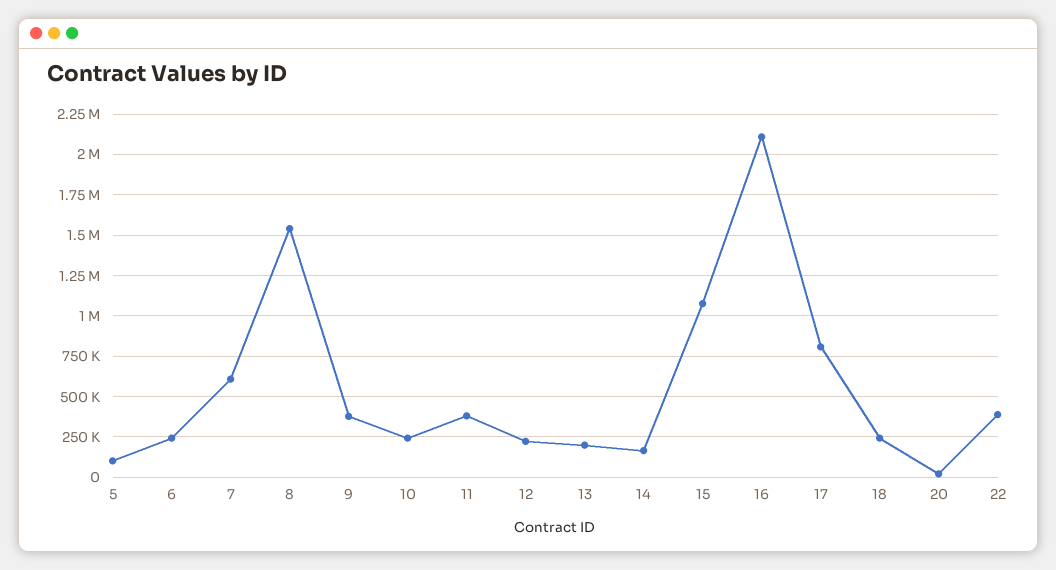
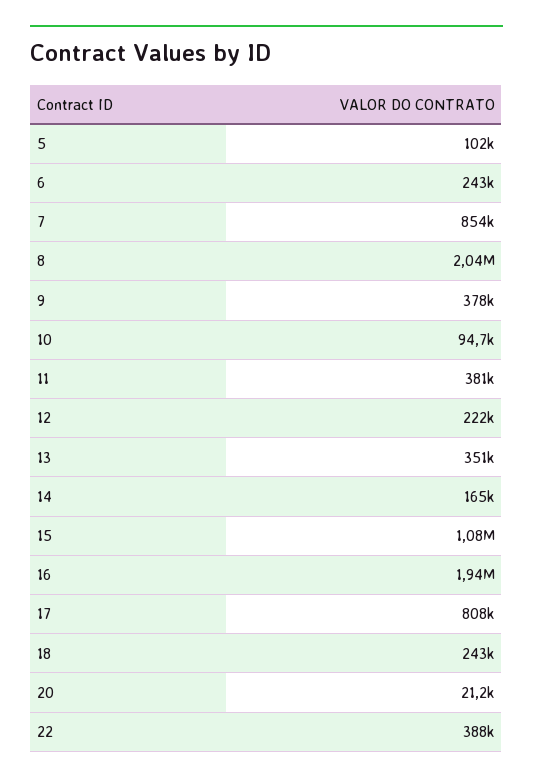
7: 600000 -> 854000
8: 1550000 -> 2040000
10: 250000 -> 94700
13: 200000 -> 351000
16: 2100000 -> 1940000

